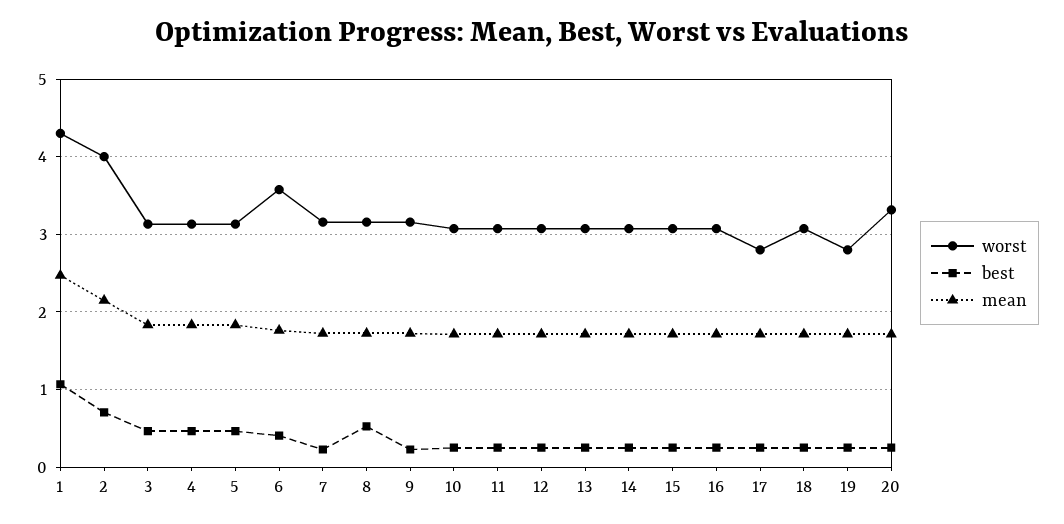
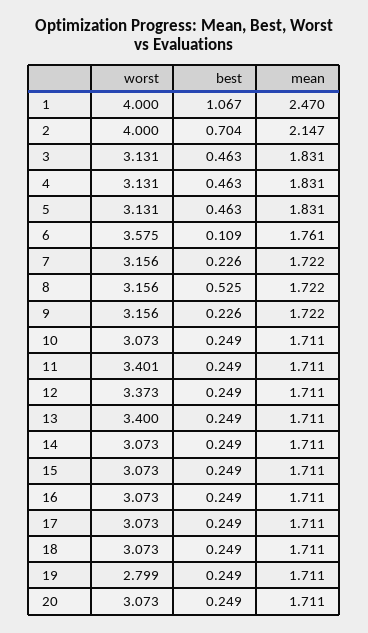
worst, 1: 4.3 -> 4
best, 6: 0.4 -> 0.109
worst, 11: 3.1 -> 3.401
worst, 12: 3.1 -> 3.373
worst, 13: 3.1 -> 3.4
worst, 17: 2.8 -> 3.073
worst, 20: 3.3 -> 3.073

